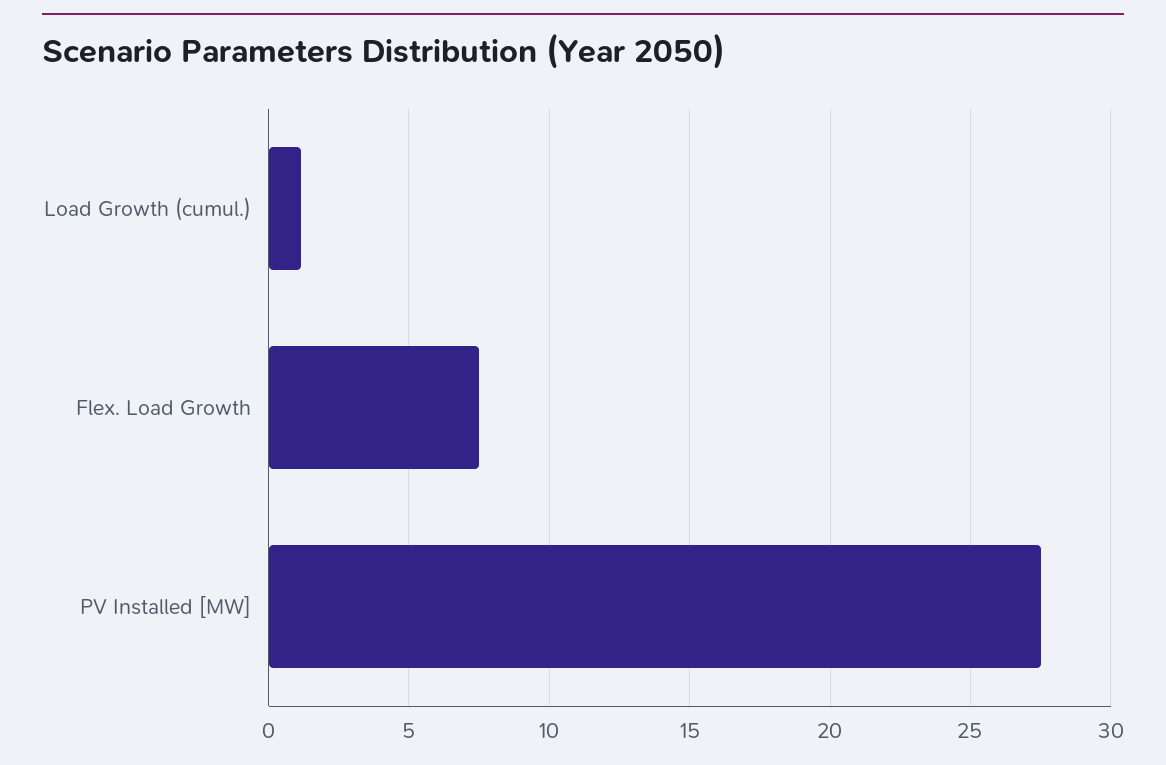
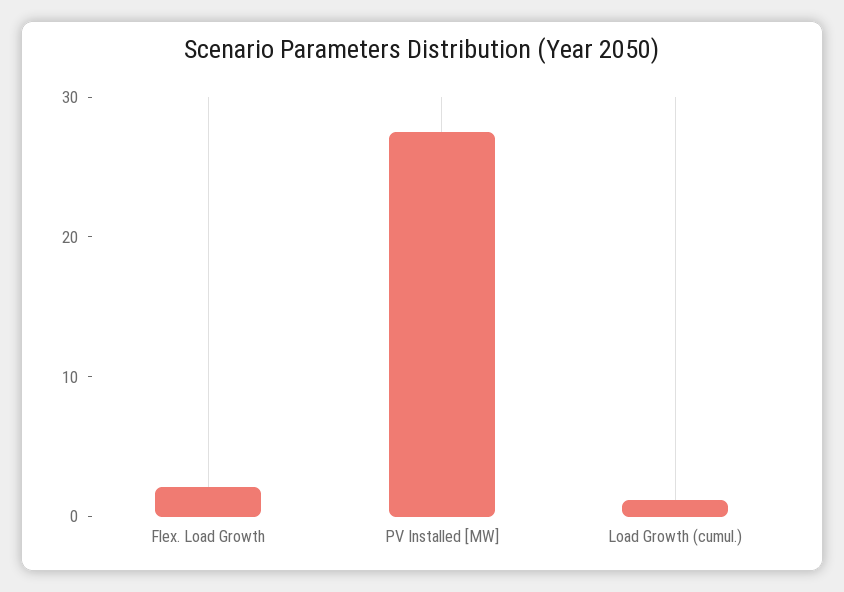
Flex. Load Growth: 7.5 -> 2

